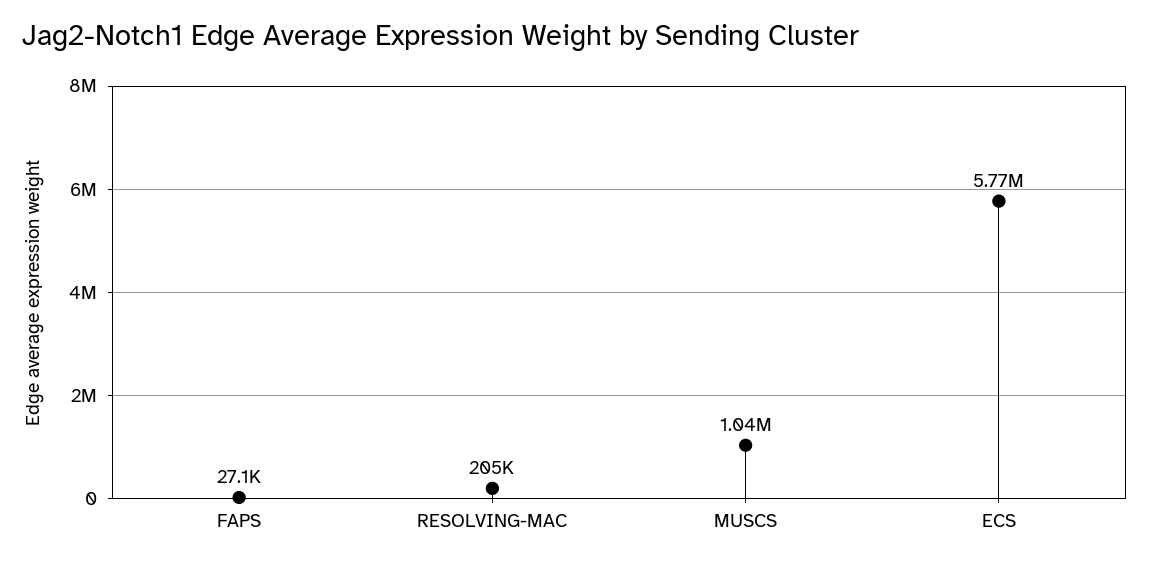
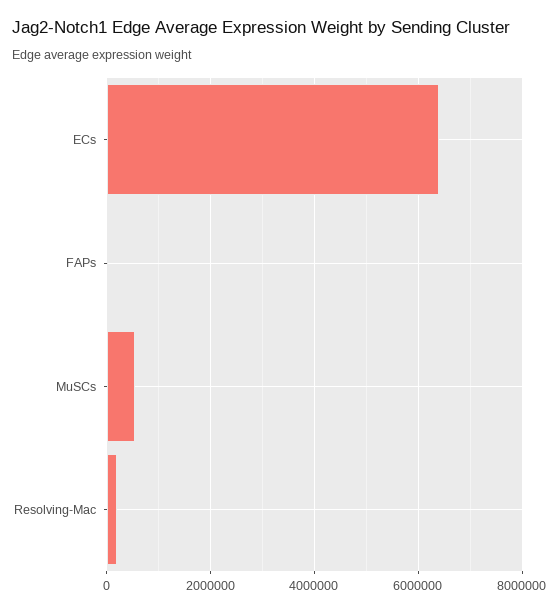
MUSCS: 1040000 -> 600000
ECS: 5770000 -> 6400000

